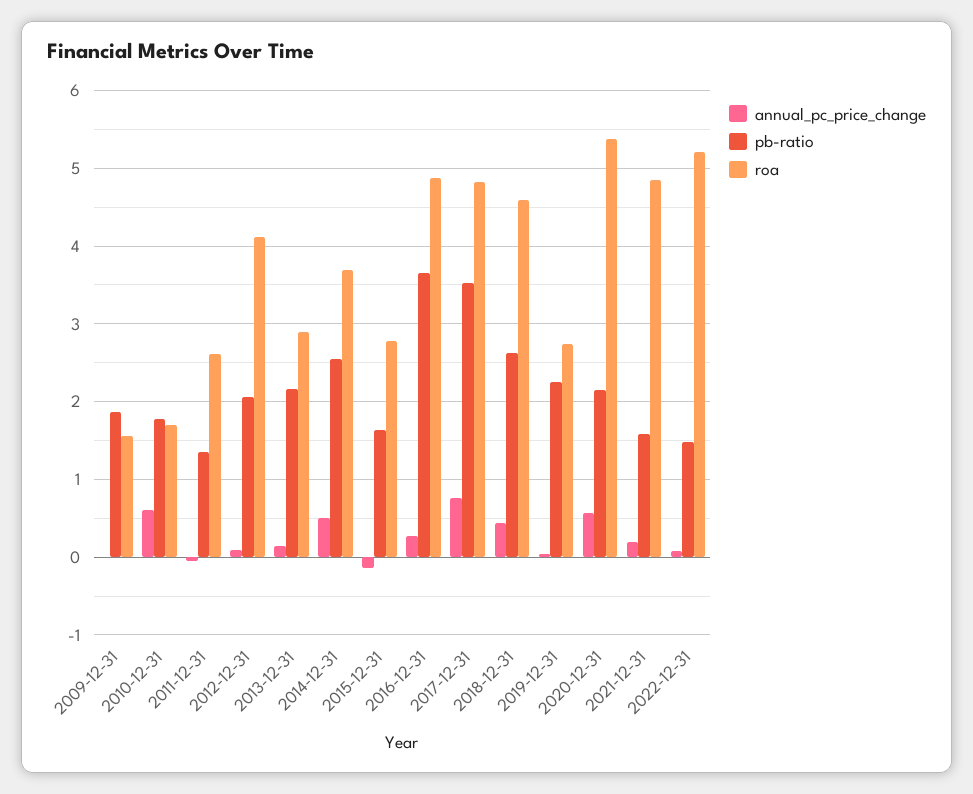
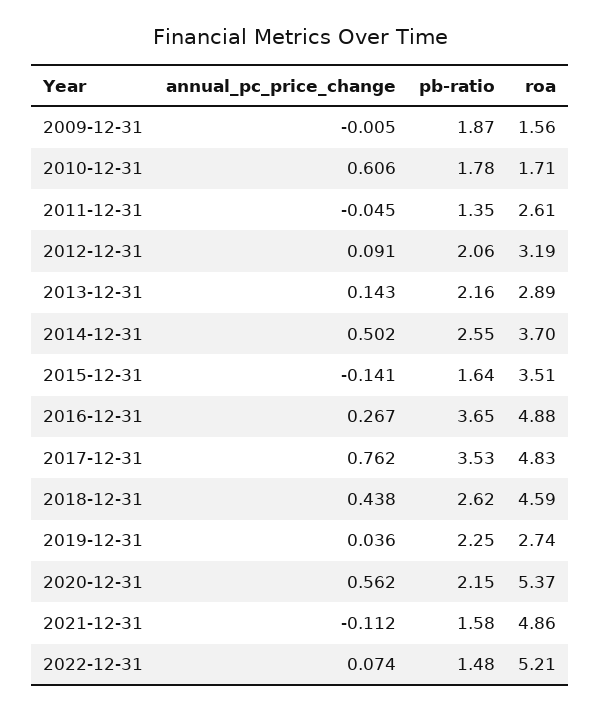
roa, 2012-12-31: 4.1 -> 3.19
roa, 2015-12-31: 2.8 -> 3.51
annual_pc_price_change, 2021-12-31: 0.2 -> -0.112

